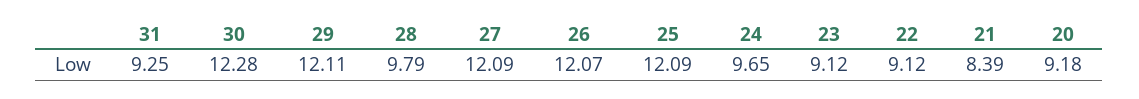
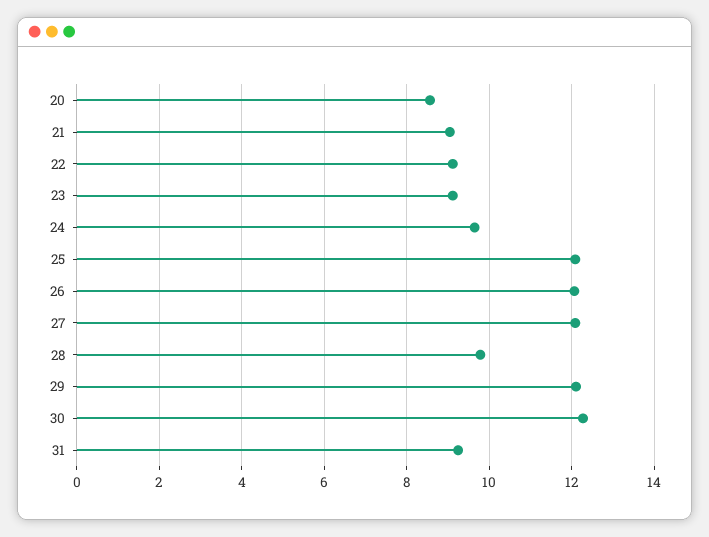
21: 8.39 -> 9
20: 9.18 -> 8.6

